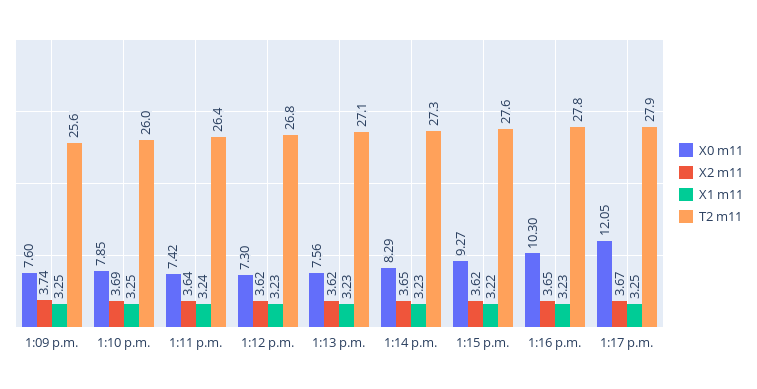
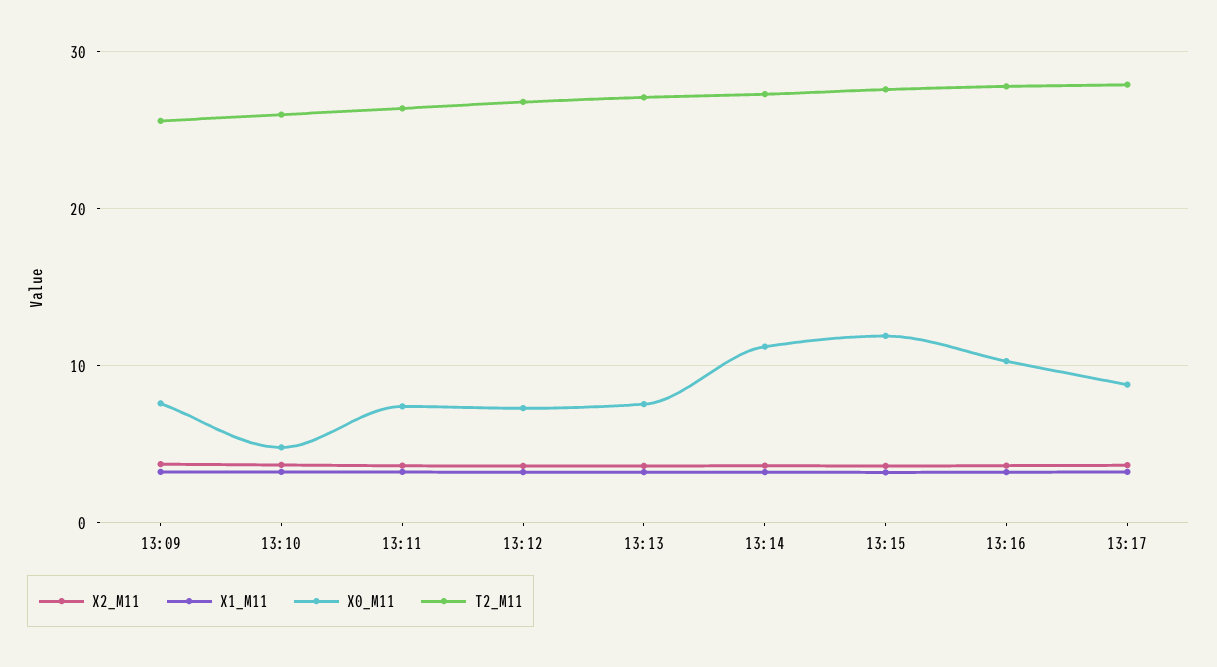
X0 m11, 1:10 p.m.: 7.85 -> 5
X0 m11, 1:14 p.m.: 8.29 -> 11
X0 m11, 1:15 p.m.: 9.27 -> 12
X0 m11, 1:17 p.m.: 12.05 -> 9

